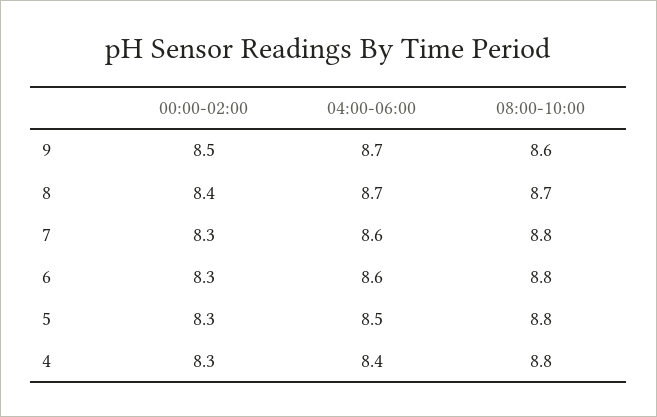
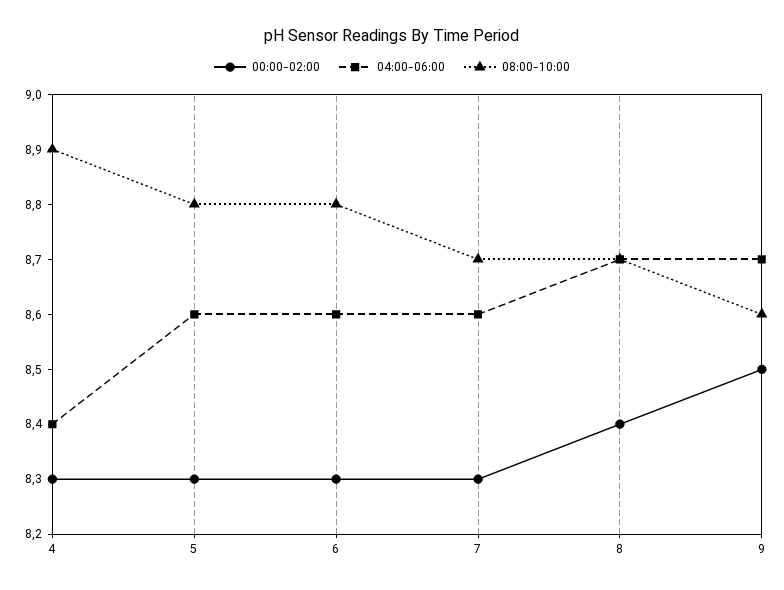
08:00-10:00, 7: 8.8 -> 8.7
04:00-06:00, 5: 8.5 -> 8.6
08:00-10:00, 4: 8.8 -> 8.9

